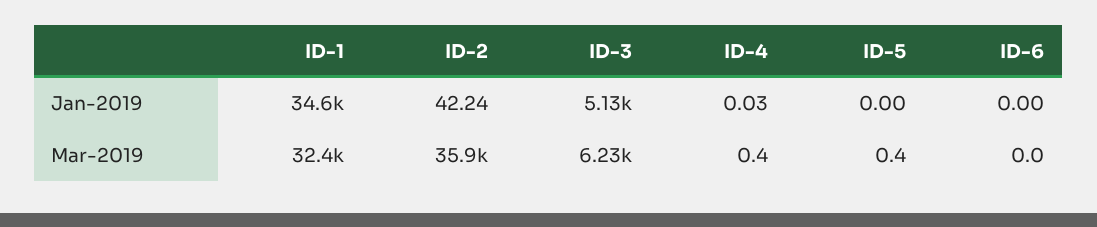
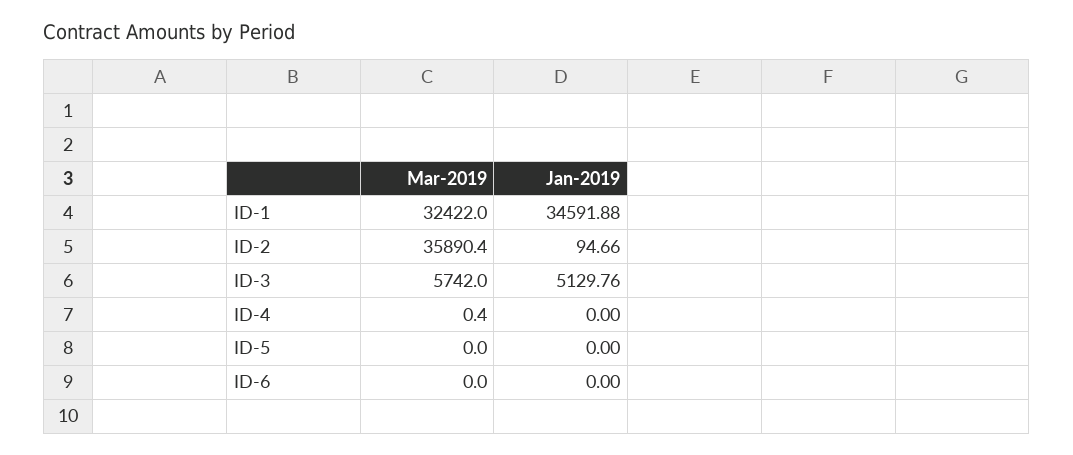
ID-2, Jan-2019: 42.24 -> 94.66
ID-4, Jan-2019: 0.03 -> 0
ID-3, Mar-2019: 6230 -> 5742
ID-5, Mar-2019: 0.4 -> 0

